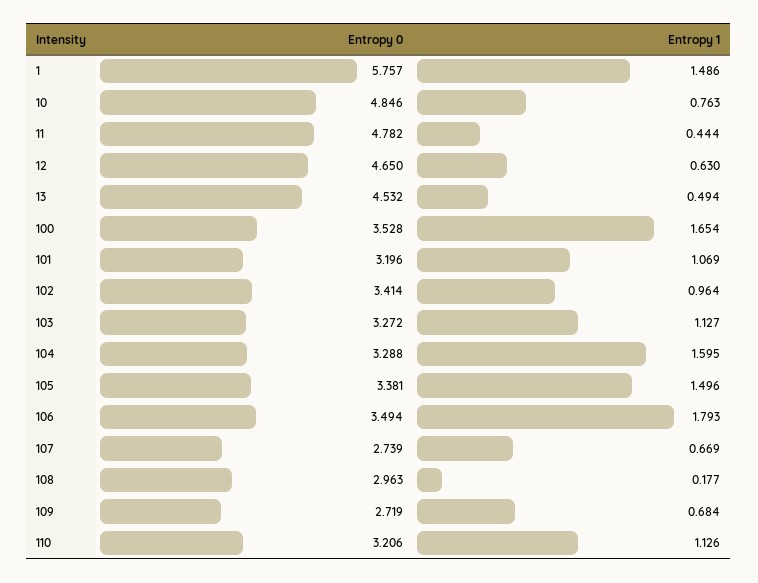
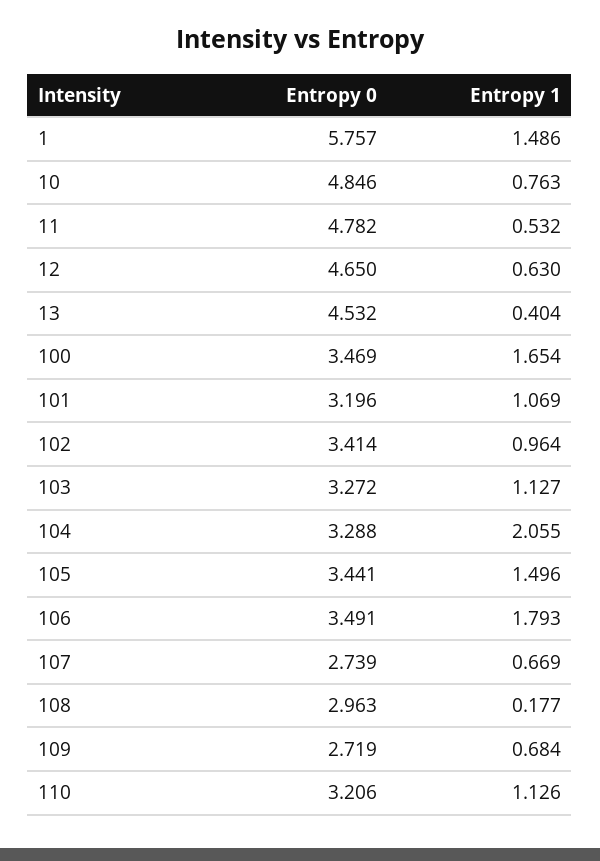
Entropy 1, 11: 0.444 -> 0.532
Entropy 1, 13: 0.494 -> 0.404
Entropy 0, 100: 3.528 -> 3.469
Entropy 1, 104: 1.595 -> 2.055
Entropy 0, 105: 3.381 -> 3.441
Entropy 0, 106: 3.494 -> 3.491

